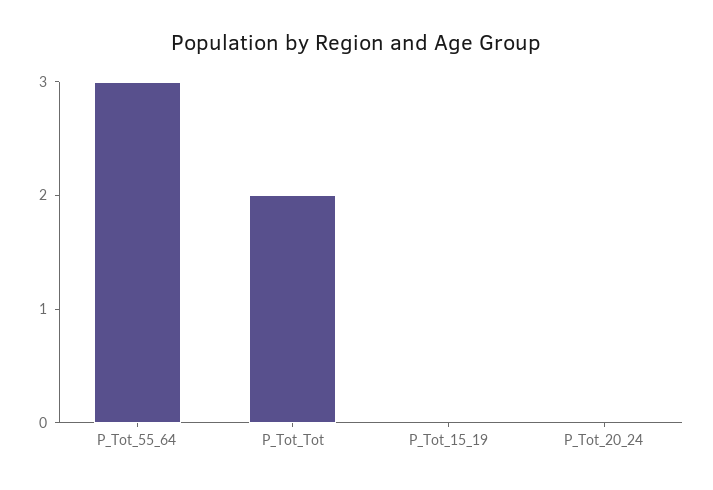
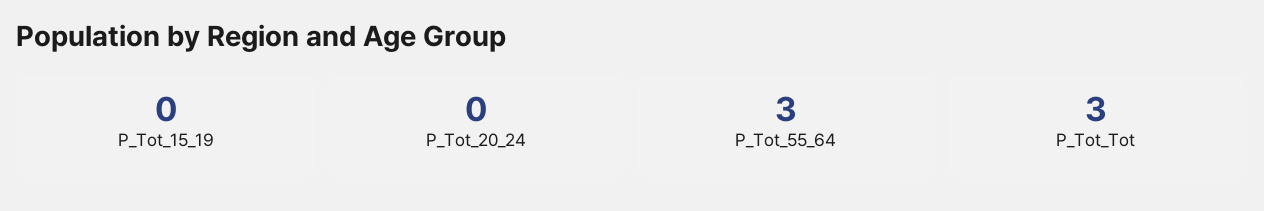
P_Tot_Tot: 2 -> 3

